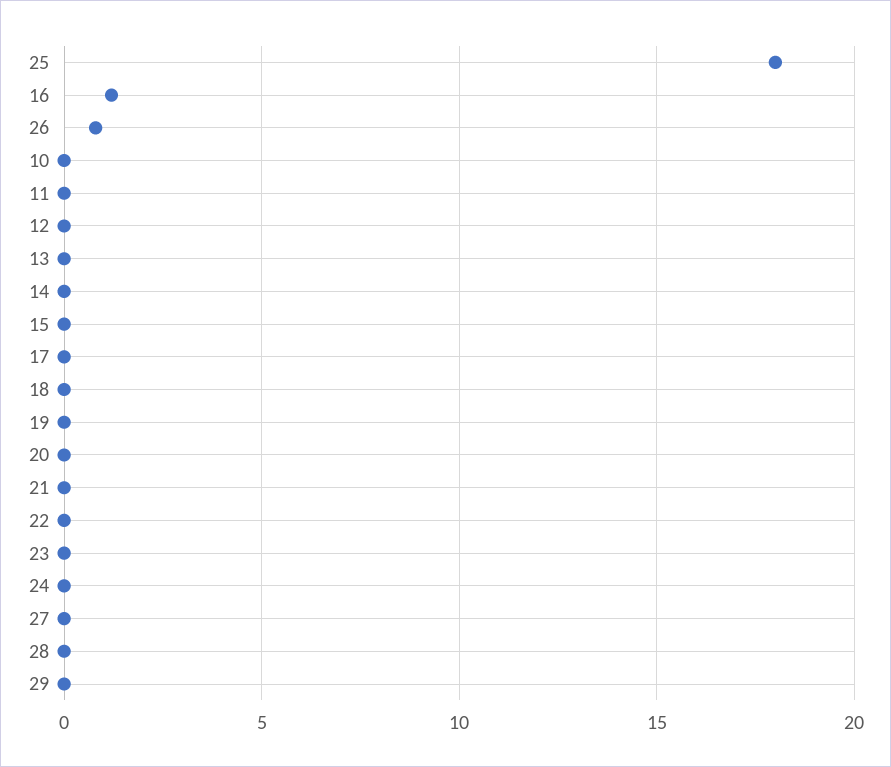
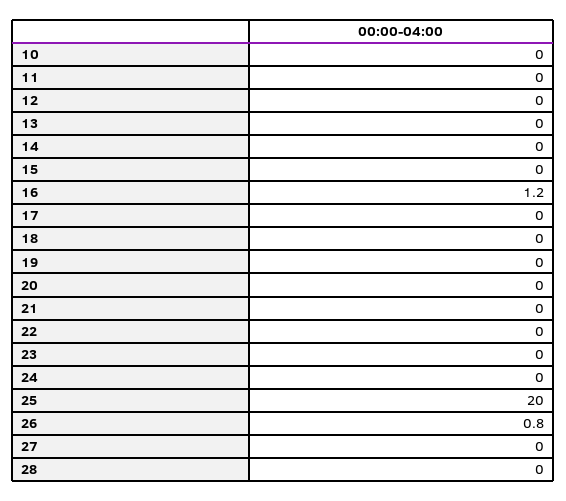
25: 18 -> 20
29: 0 -> none

